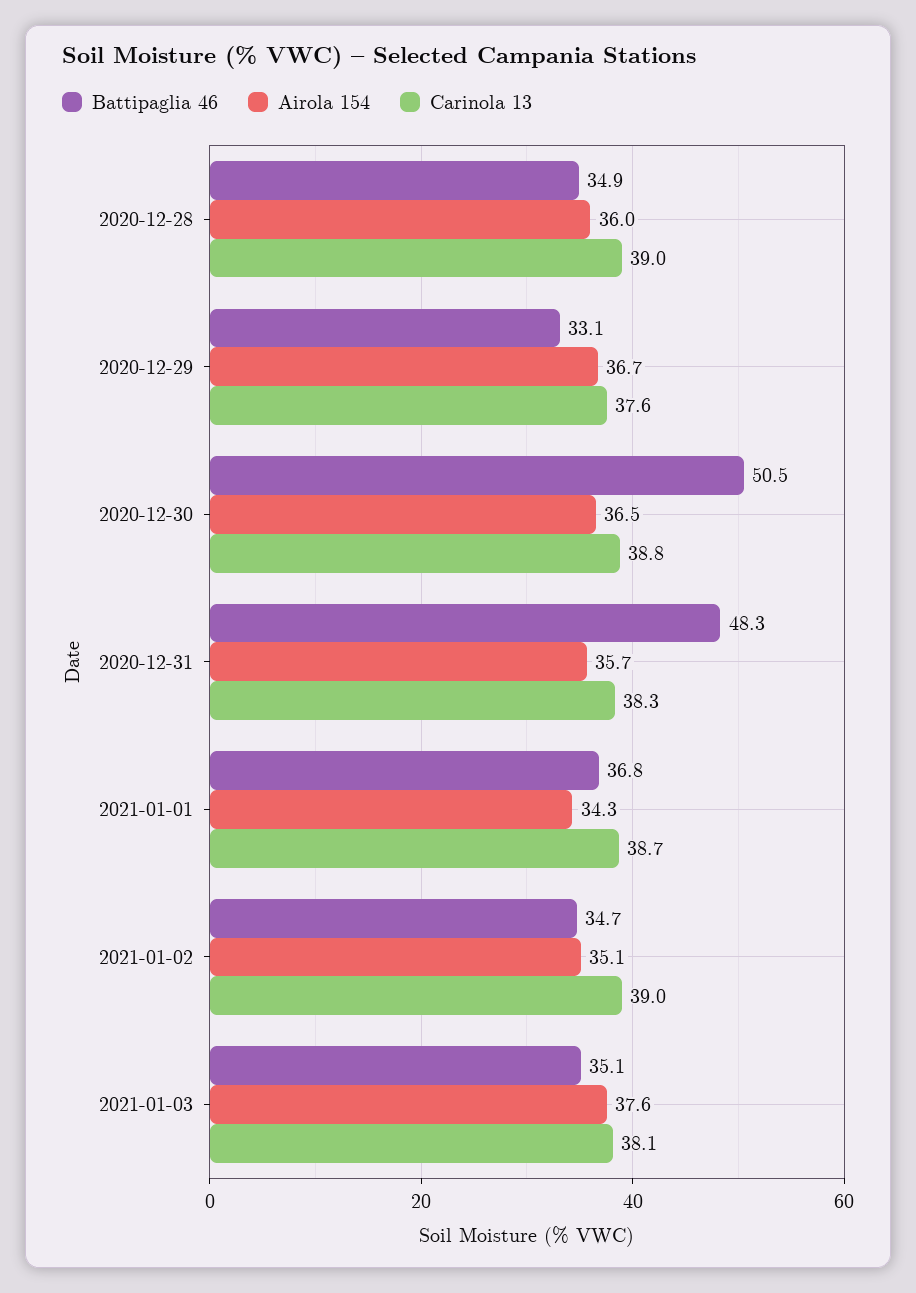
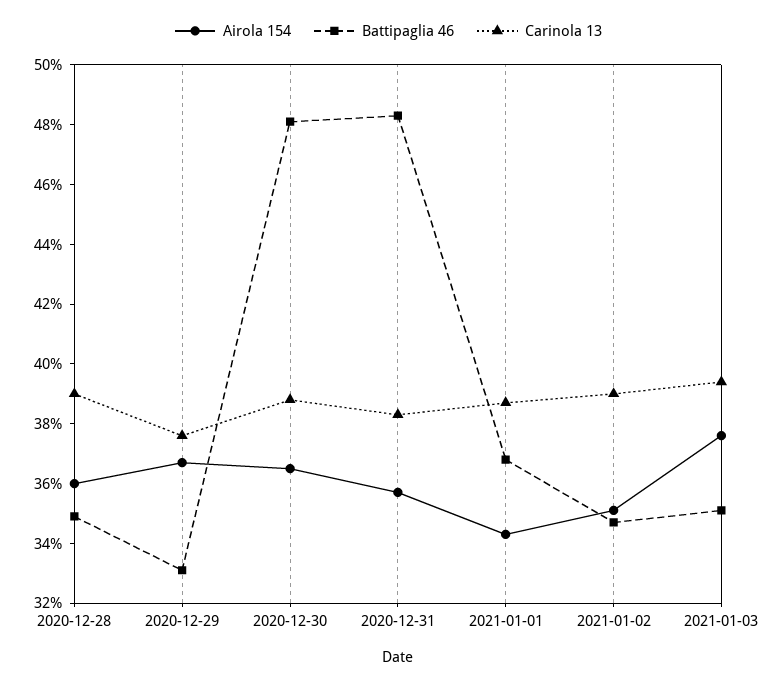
Battipaglia 46, 2020-12-30: 50.5 -> 48
Carinola 13, 2021-01-03: 38.1 -> 39.5

